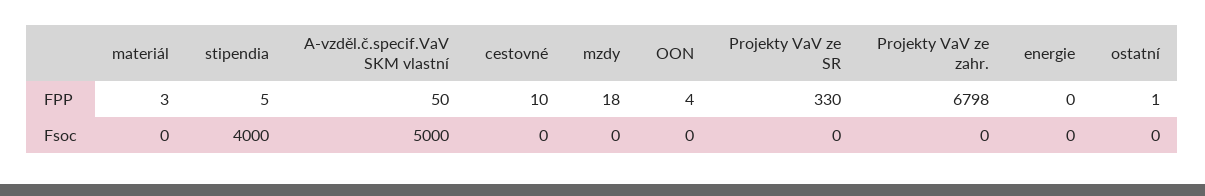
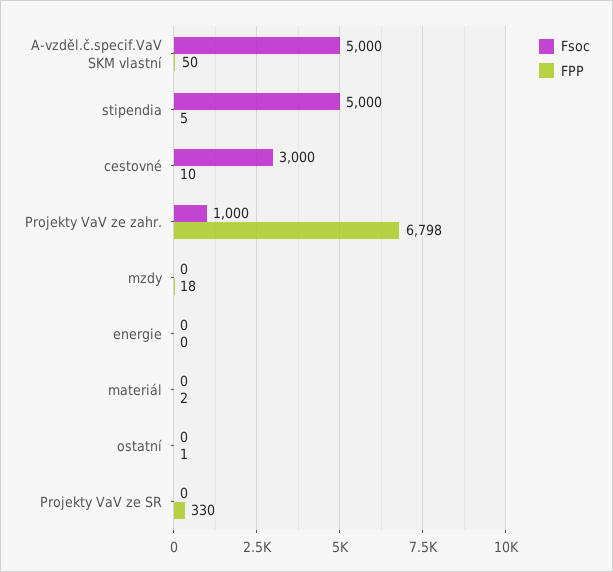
FPP, materiál: 3 -> 2
FPP, OON: 4 -> none
Fsoc, stipendia: 4000 -> 5000
Fsoc, cestovné: 0 -> 3000
Fsoc, OON: 0 -> none
Fsoc, Projekty VaV ze zahr.: 0 -> 1000

